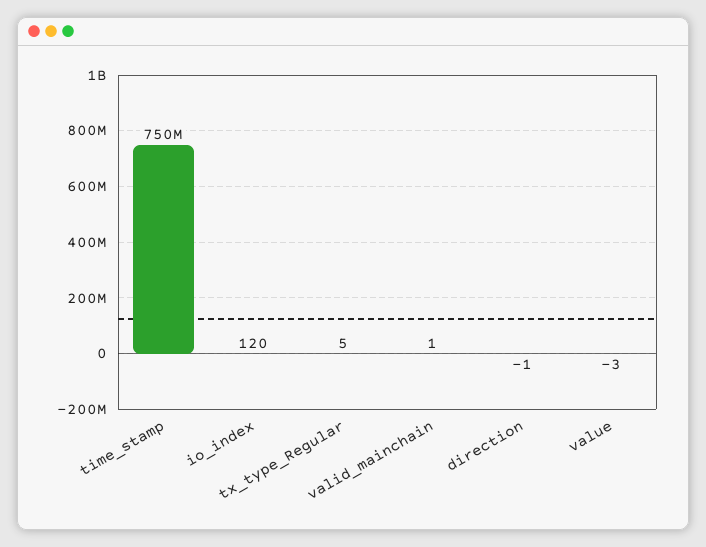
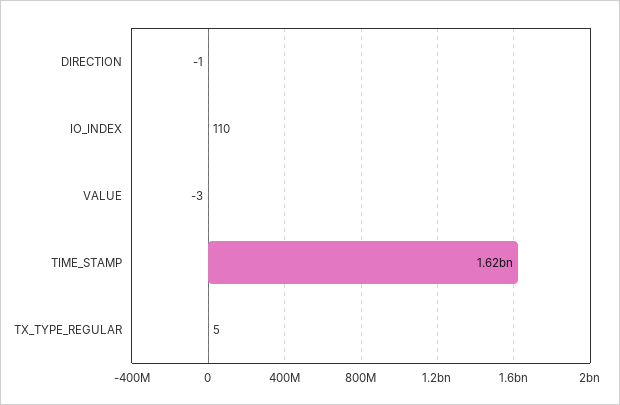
time_stamp: 750000000 -> 1620000000
io_index: 120 -> 110
valid_mainchain: 1 -> none

